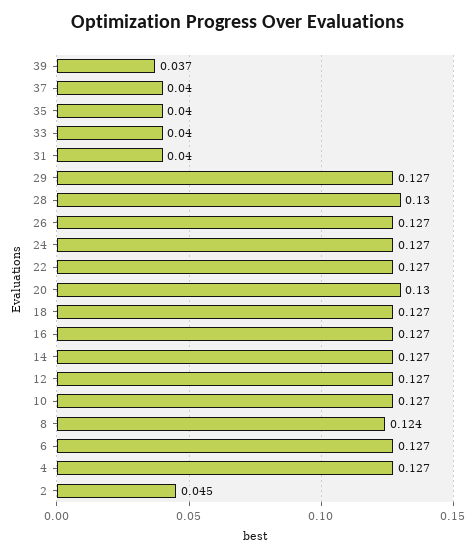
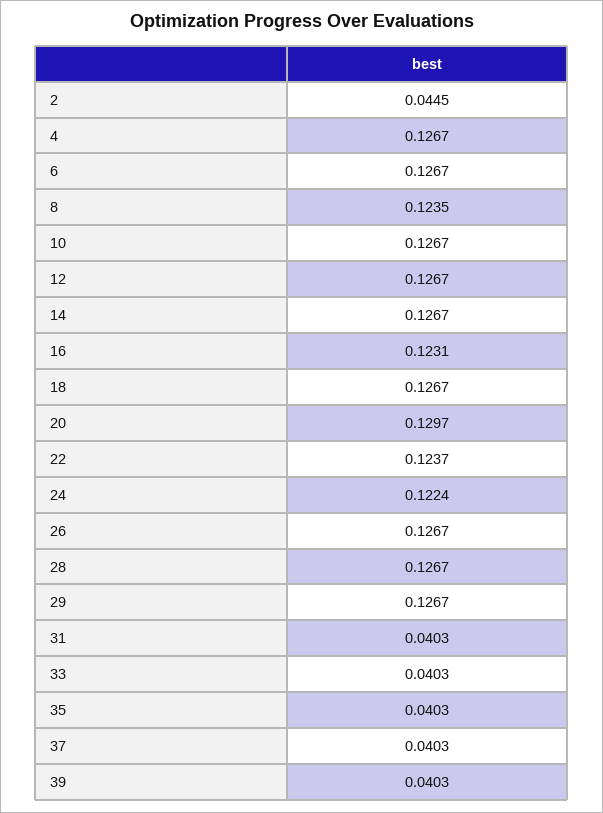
39: 0.037 -> 0.0403
28: 0.13 -> 0.1267
24: 0.127 -> 0.1224
22: 0.127 -> 0.1237
16: 0.127 -> 0.1231

